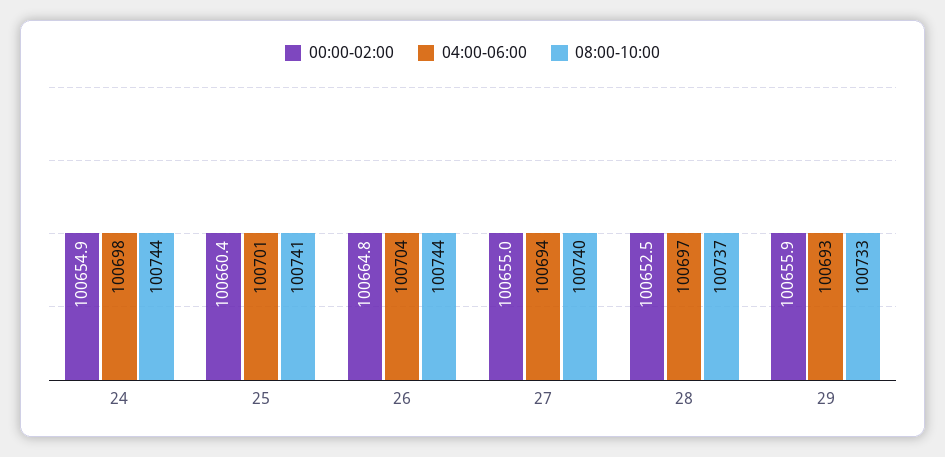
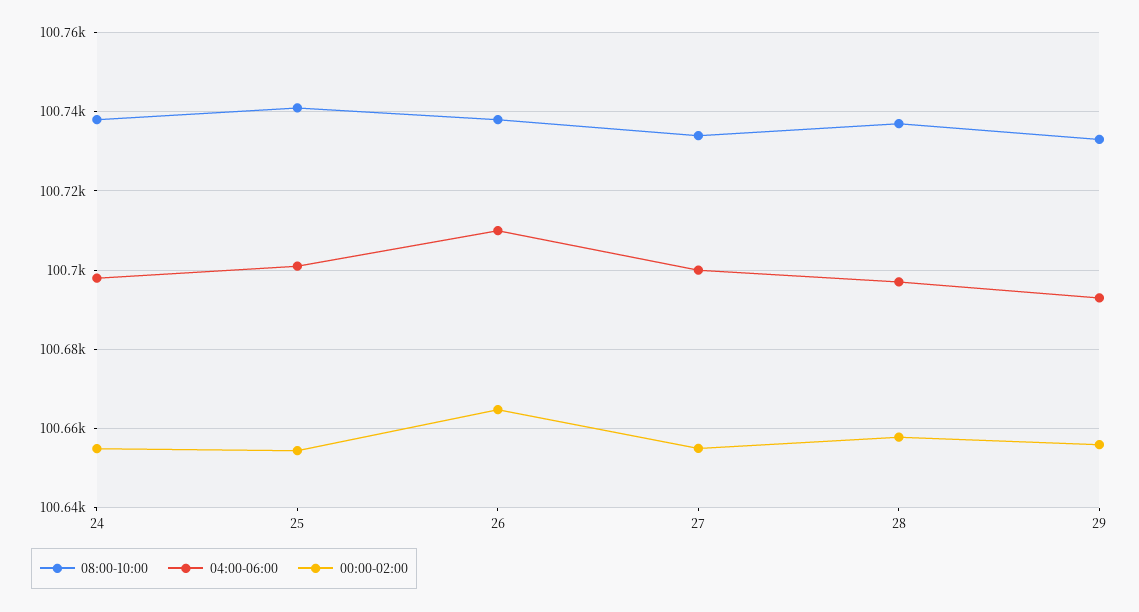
08:00-10:00, 24: 100744 -> 100738
00:00-02:00, 25: 100660.4 -> 100654
04:00-06:00, 26: 100704 -> 100710
08:00-10:00, 26: 100744 -> 100738
04:00-06:00, 27: 100694 -> 100700
08:00-10:00, 27: 100740 -> 100734
00:00-02:00, 28: 100652.5 -> 100658

